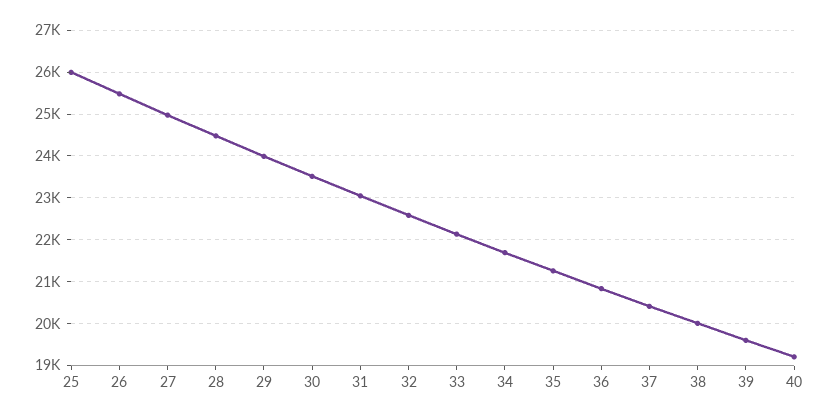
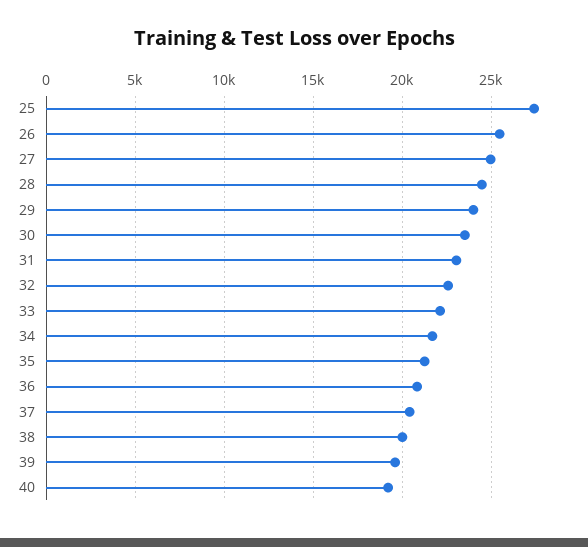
25: 26000 -> 27500

